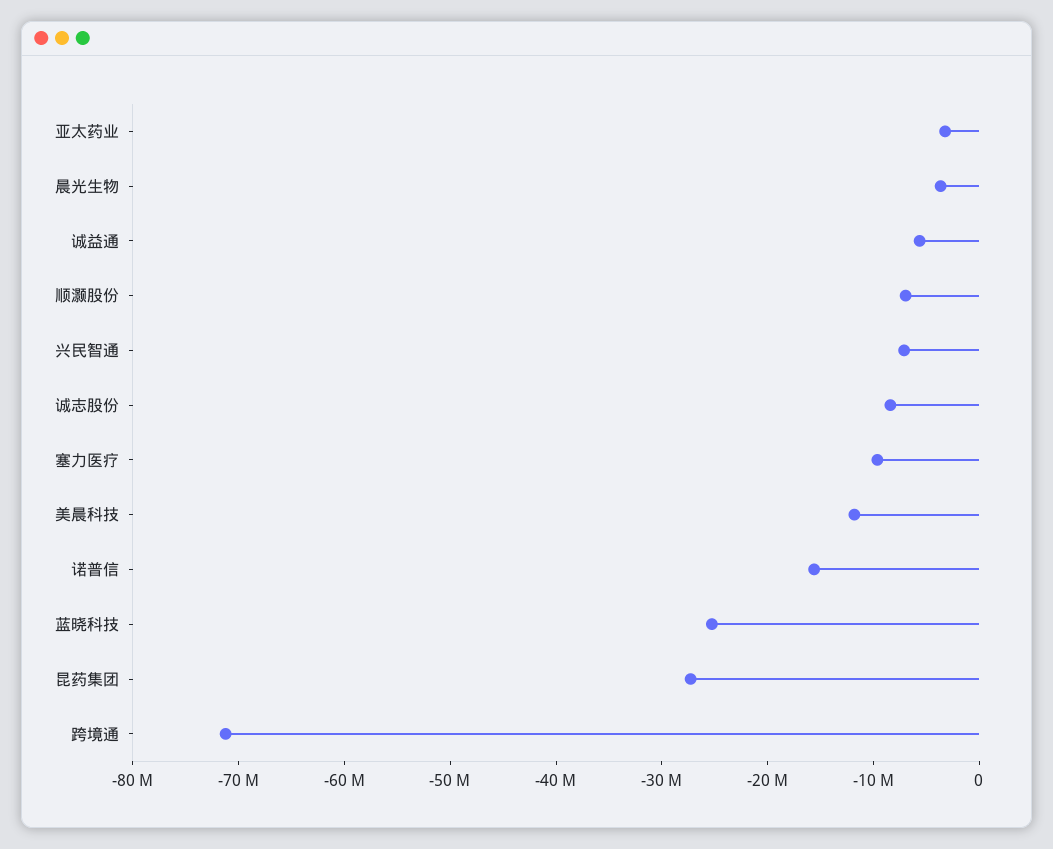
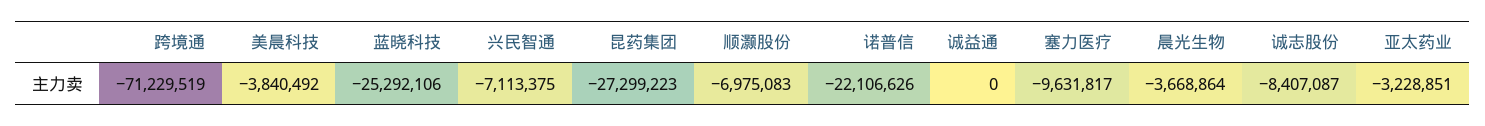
诚益通: -6000000 -> 0
美晨科技: -12000000 -> -3840492
诺普信: -16000000 -> -22106626

